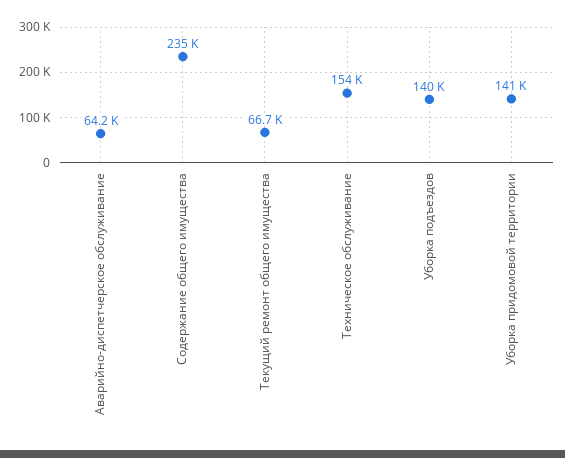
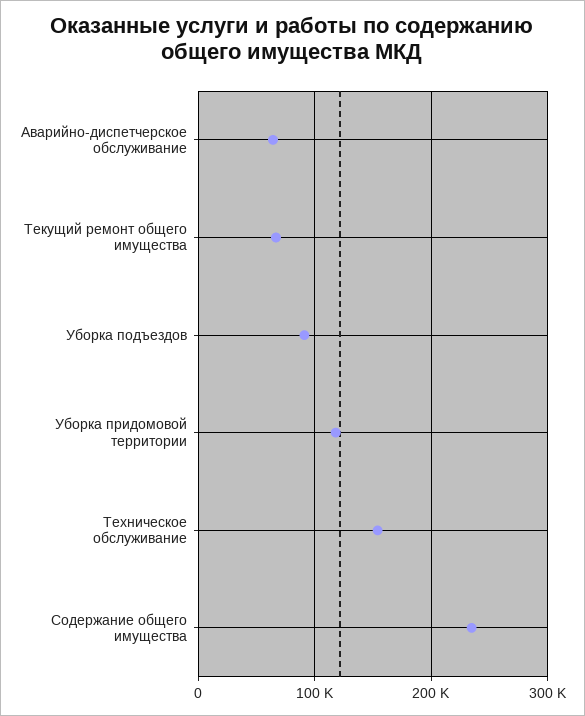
Уборка подъездов: 140000 -> 90000
Уборка придомовой территории: 141000 -> 120000

